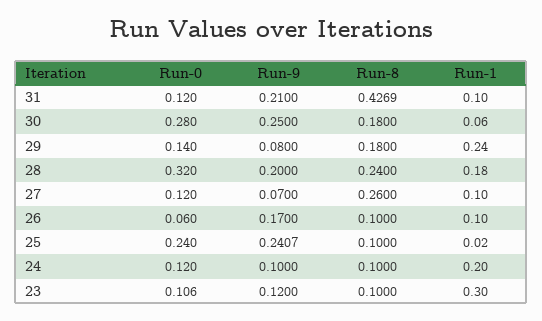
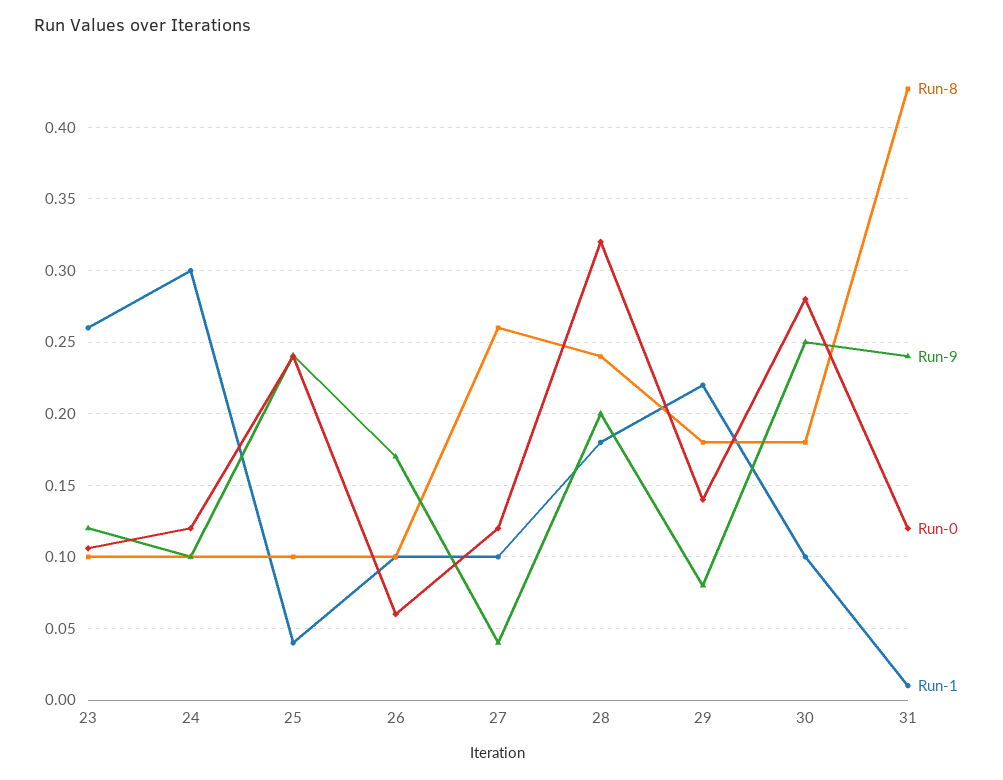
Run-9, 31: 0.21 -> 0.24
Run-1, 31: 0.1 -> 0.01
Run-1, 30: 0.06 -> 0.1
Run-1, 29: 0.24 -> 0.22
Run-9, 27: 0.07 -> 0.04
Run-1, 25: 0.02 -> 0.04
Run-1, 24: 0.2 -> 0.3
Run-1, 23: 0.3 -> 0.26

